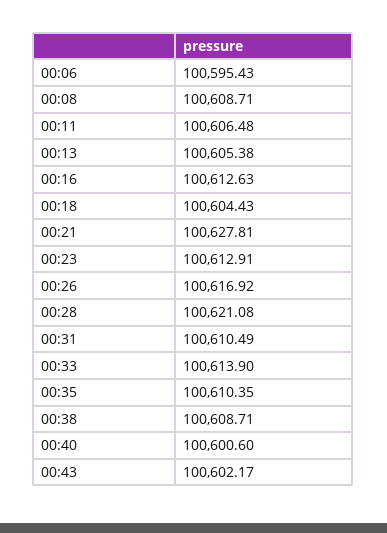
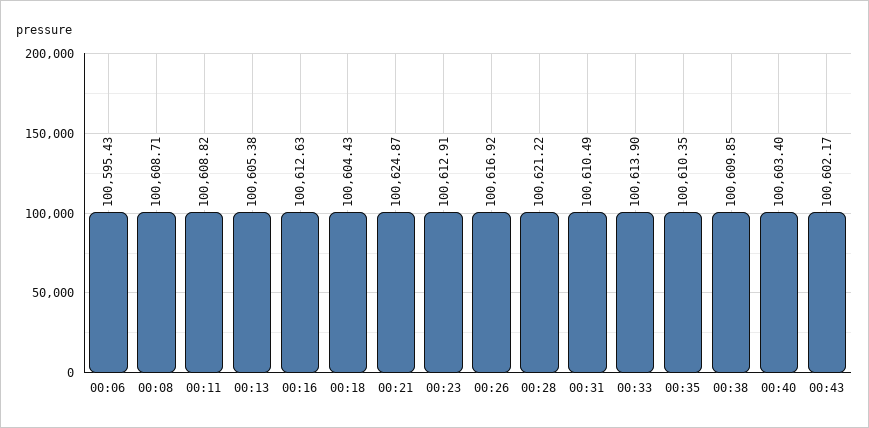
00:11: 100606.48 -> 100608.82
00:21: 100627.81 -> 100624.87
00:28: 100621.08 -> 100621.22
00:38: 100608.71 -> 100609.85
00:40: 100600.6 -> 100603.4

